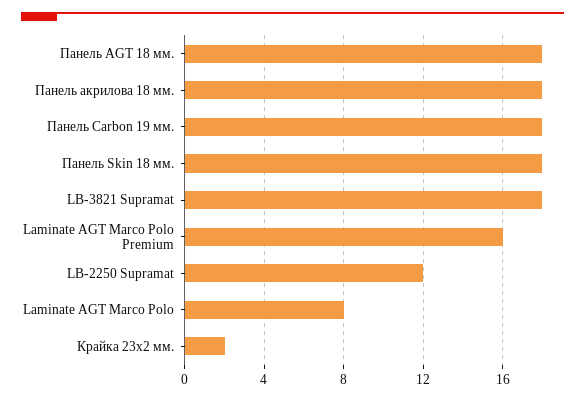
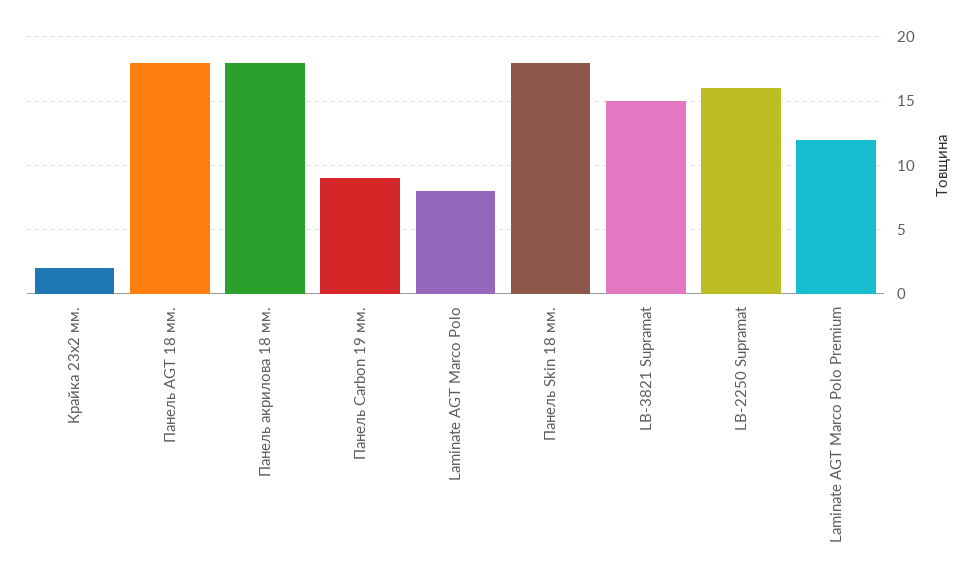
Панель Carbon 19 мм.: 18 -> 9
LB-3821 Supramat: 18 -> 15
Laminate AGT Marco Polo Premium: 16 -> 12
LB-2250 Supramat: 12 -> 16

